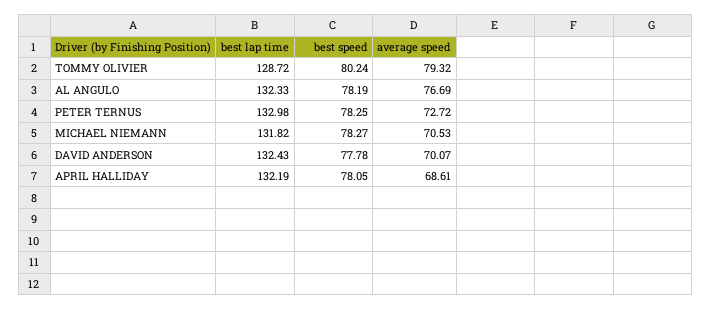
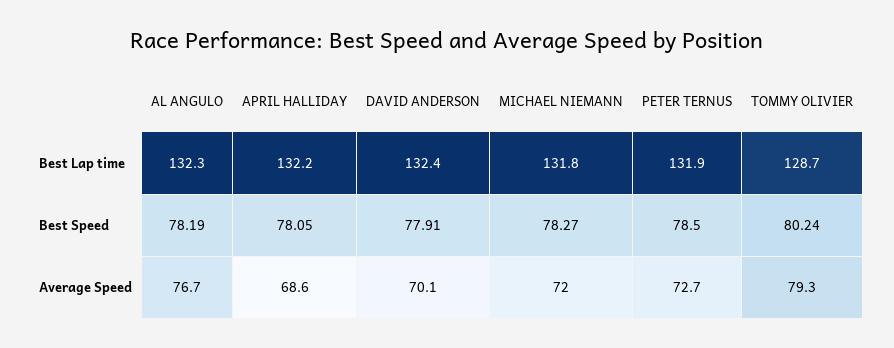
best lap time, PETER TERNUS: 132.98 -> 131.9
best speed, PETER TERNUS: 78.25 -> 78.5
average speed, MICHAEL NIEMANN: 70.53 -> 72
best speed, DAVID ANDERSON: 77.78 -> 77.91

